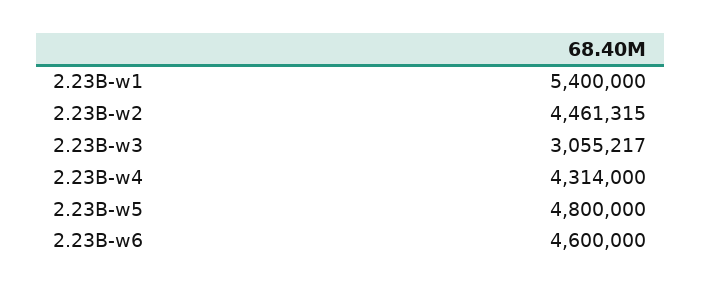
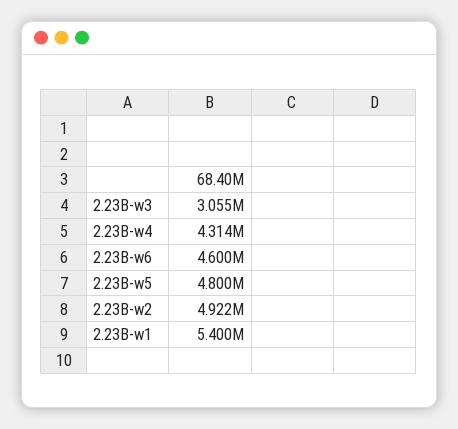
2.23B-w2: 4461315 -> 4922000

